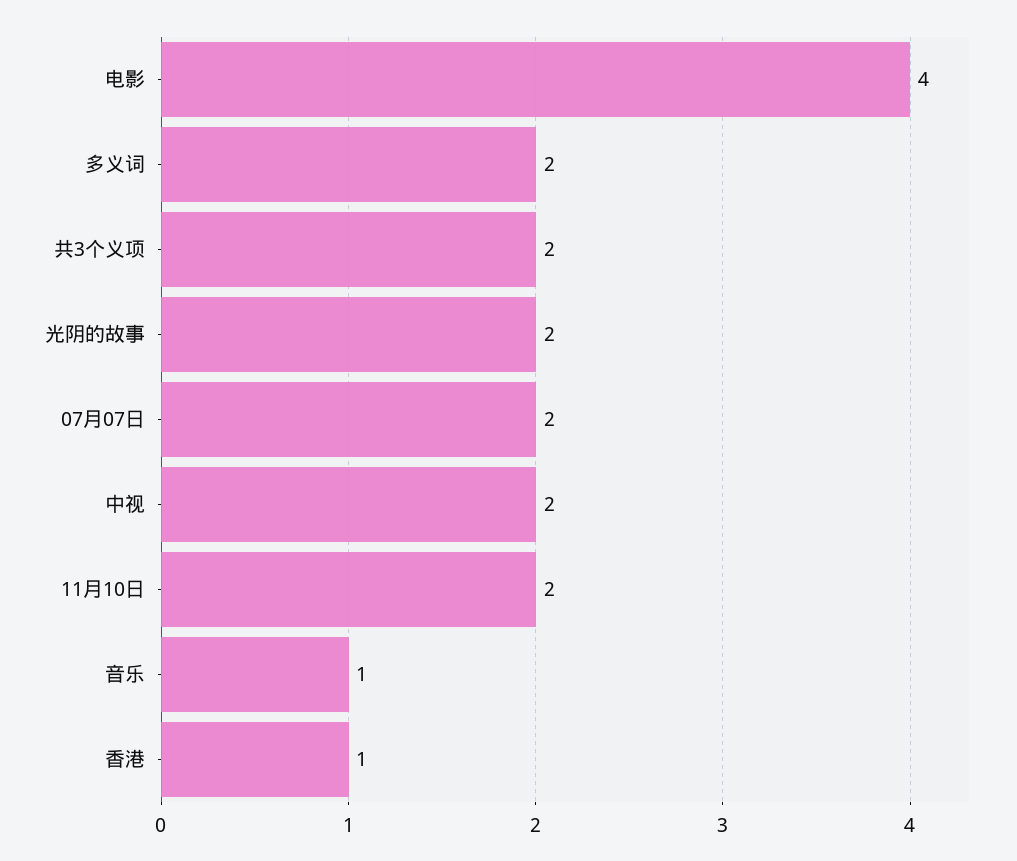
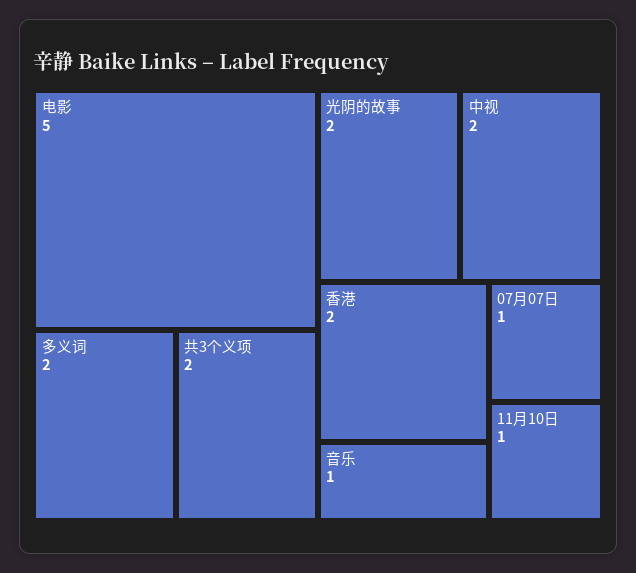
电影: 4 -> 5
07月07日: 2 -> 1
11月10日: 2 -> 1
香港: 1 -> 2

